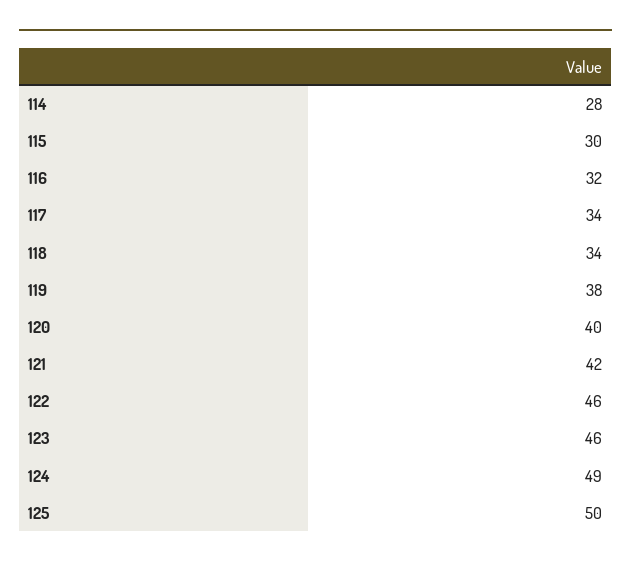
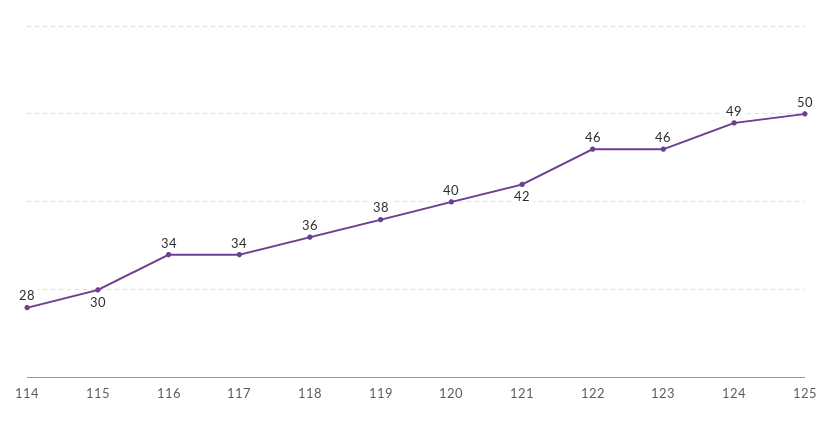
116: 32 -> 34
118: 34 -> 36

